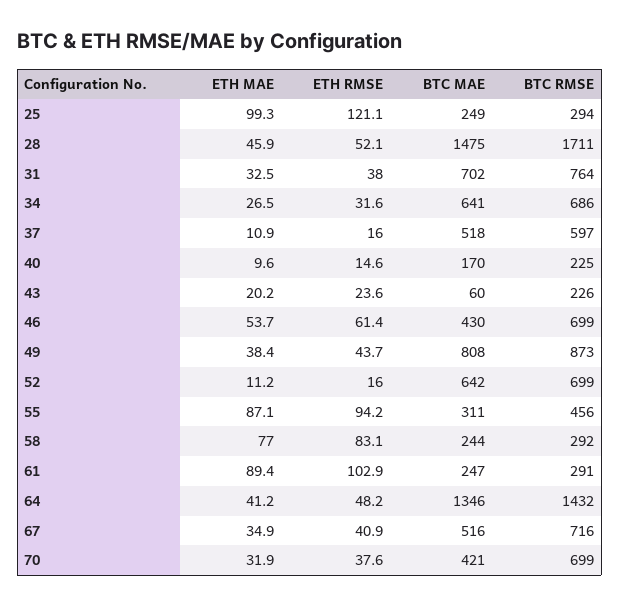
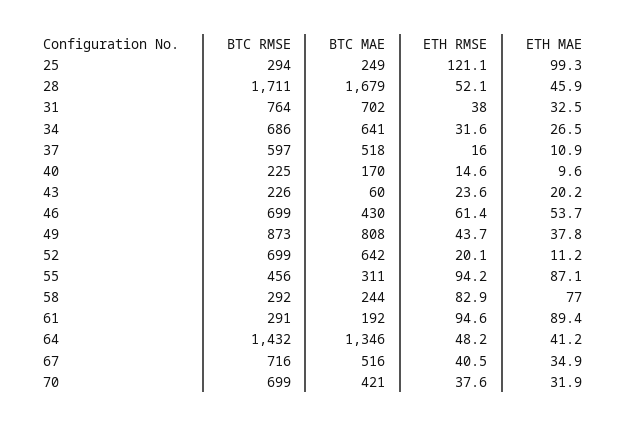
BTC MAE, 28: 1475 -> 1679
ETH MAE, 49: 38.4 -> 37.8
ETH RMSE, 52: 16 -> 20.1
ETH RMSE, 58: 83.1 -> 82.9
ETH RMSE, 61: 102.9 -> 94.6
BTC MAE, 61: 247 -> 192
ETH RMSE, 67: 40.9 -> 40.5

